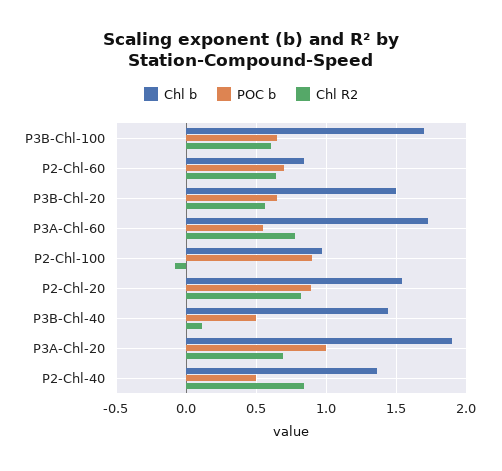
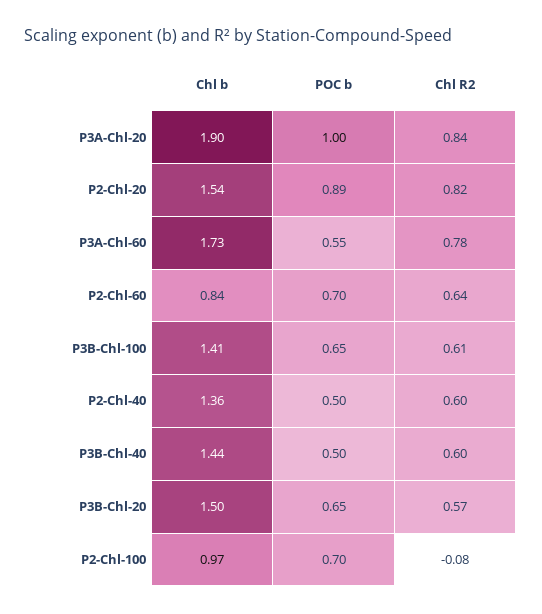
Chl b, P3B-Chl-100: 1.7 -> 1.41
POC b, P2-Chl-100: 0.9 -> 0.7
Chl R2, P3B-Chl-40: 0.1 -> 0.6
Chl R2, P3A-Chl-20: 0.7 -> 0.84
Chl R2, P2-Chl-40: 0.85 -> 0.6

